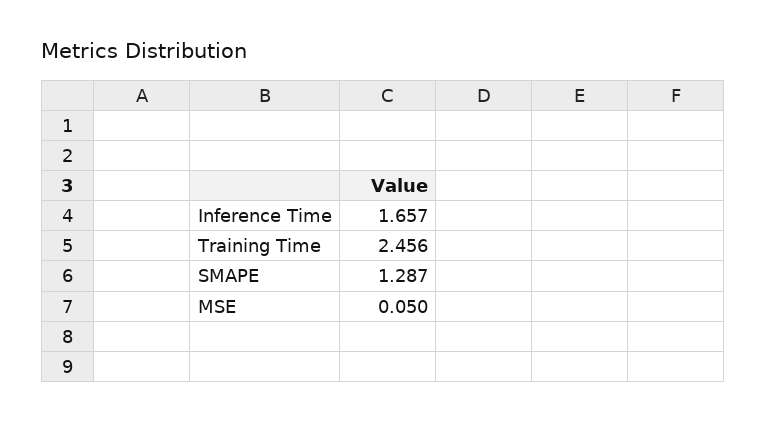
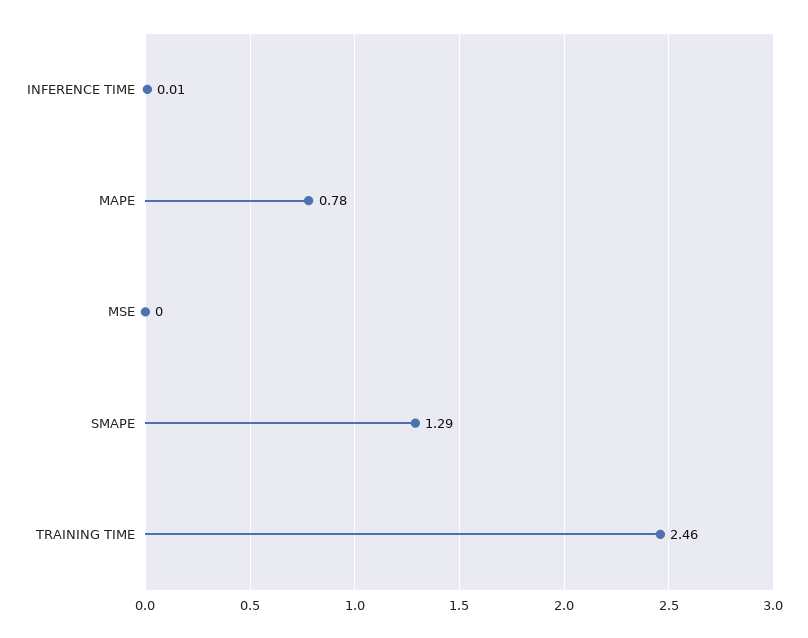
Inference Time: 1.657 -> 0.01
MSE: 0.05 -> 0
MAPE: none -> 0.78

